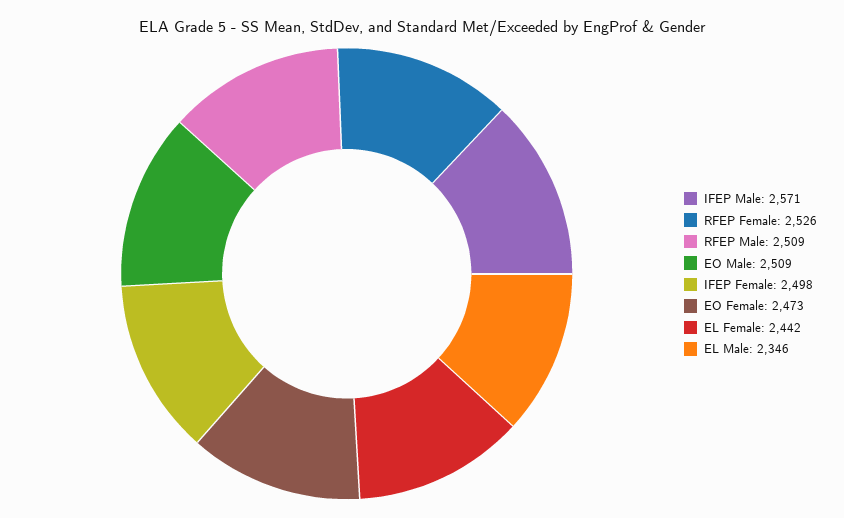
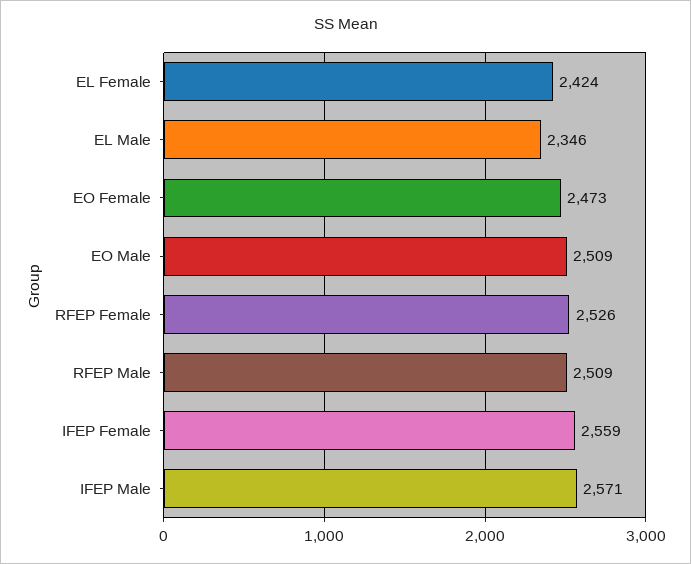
IFEP Female: 2498 -> 2559
EL Female: 2442 -> 2424

